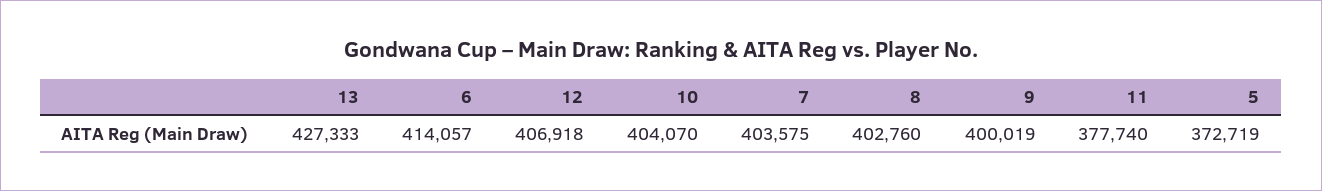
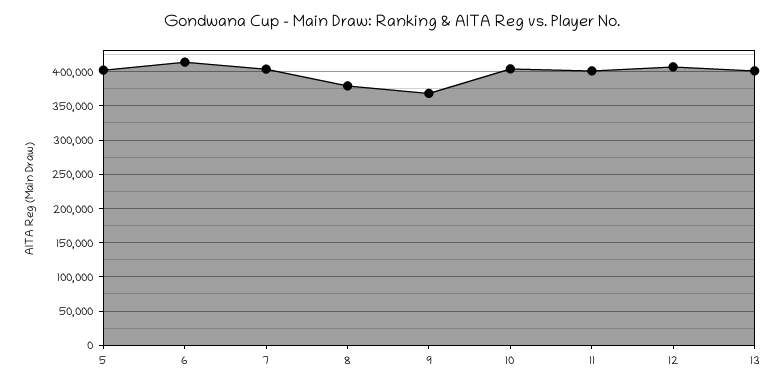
13: 427333 -> 400000
8: 402760 -> 380000
9: 400019 -> 370000
11: 377740 -> 400000
5: 372719 -> 400000

